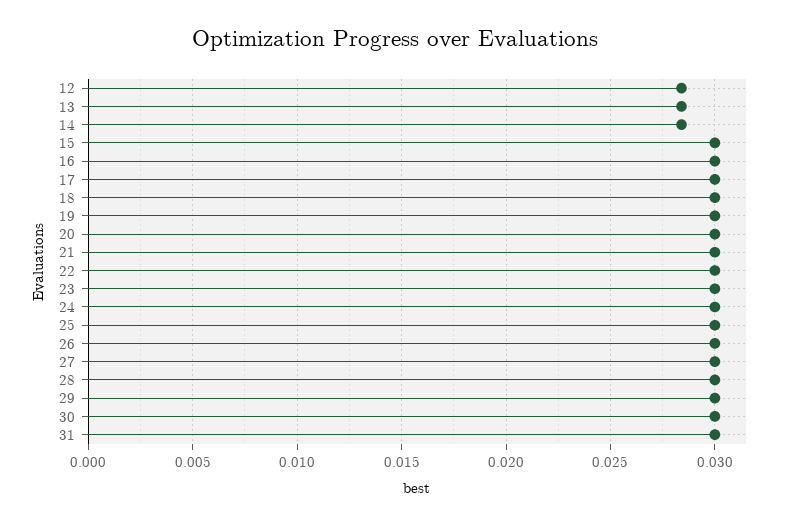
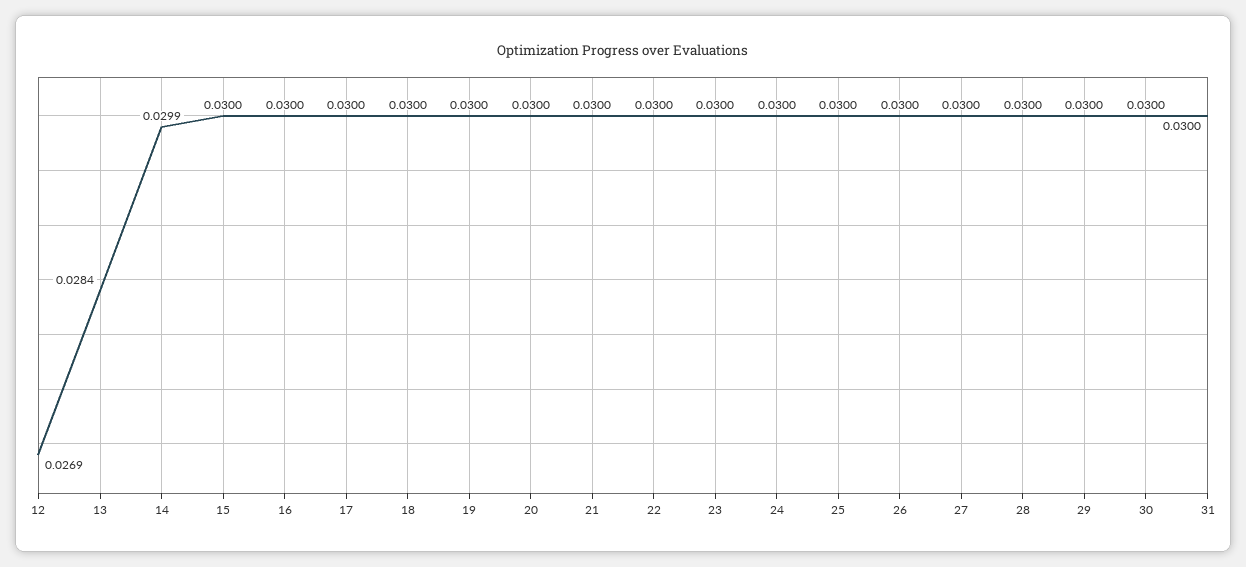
12: 0.0285 -> 0.0269
14: 0.0285 -> 0.0299

